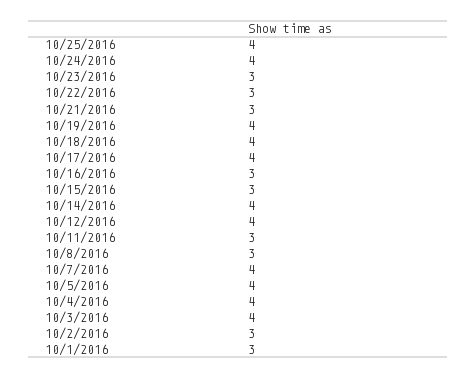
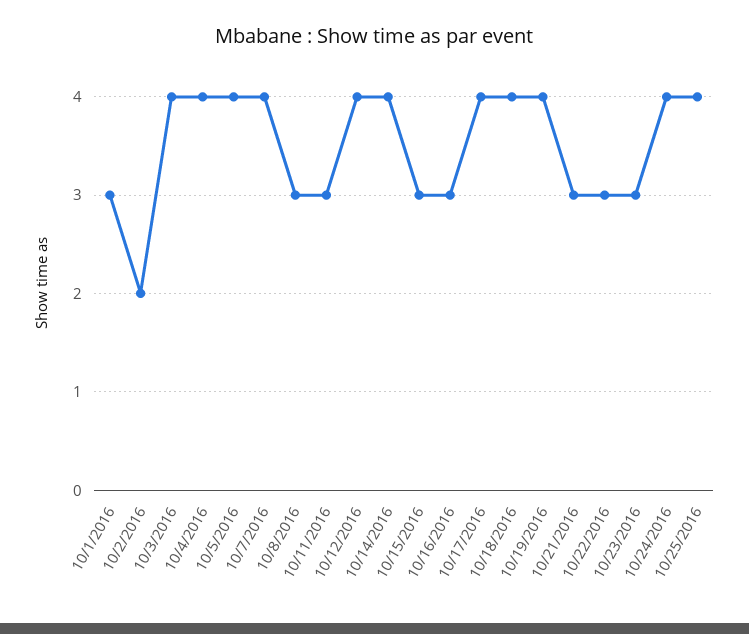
10/2/2016: 3 -> 2

